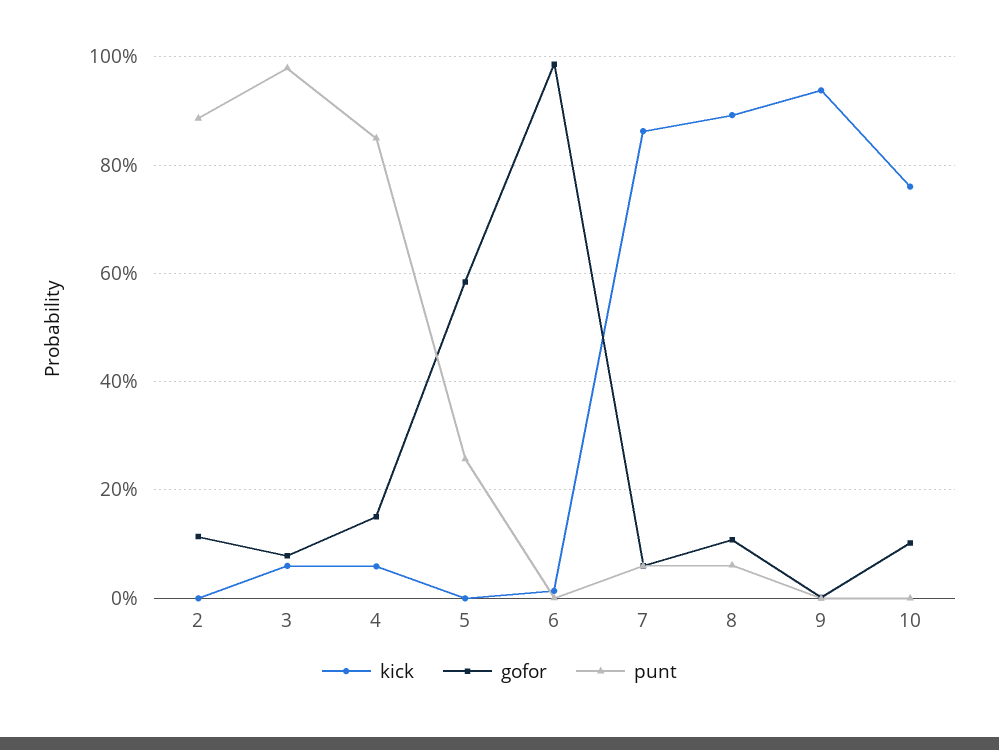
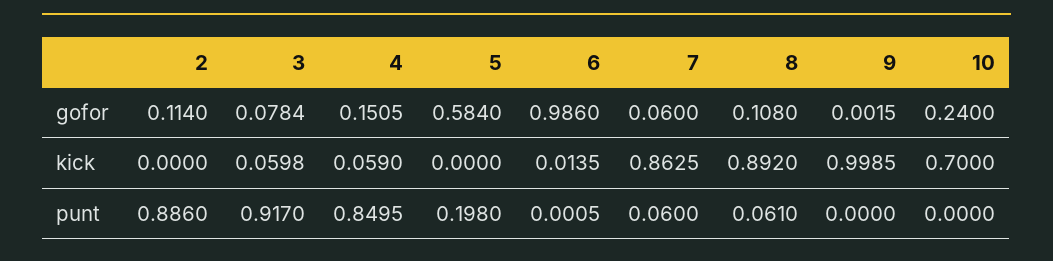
punt, 3: 0.98 -> 0.917
punt, 5: 0.26 -> 0.198
kick, 9: 0.94 -> 0.9985
kick, 10: 0.76 -> 0.7
gofor, 10: 0.1 -> 0.24

